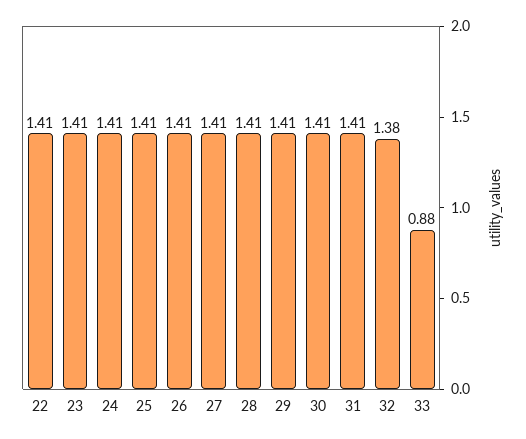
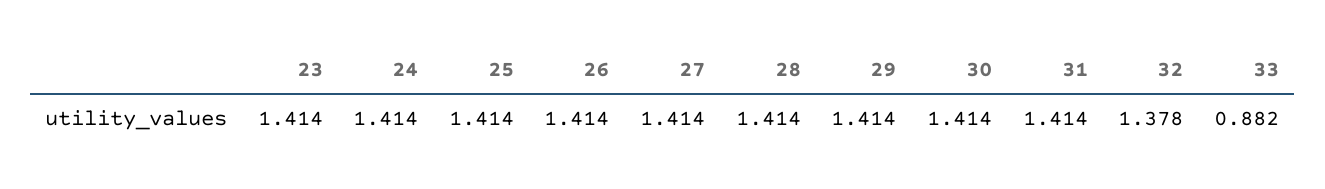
22: 1.41 -> none

